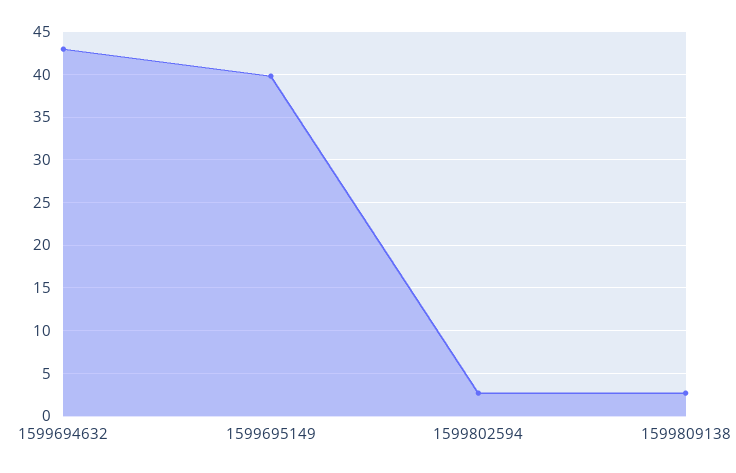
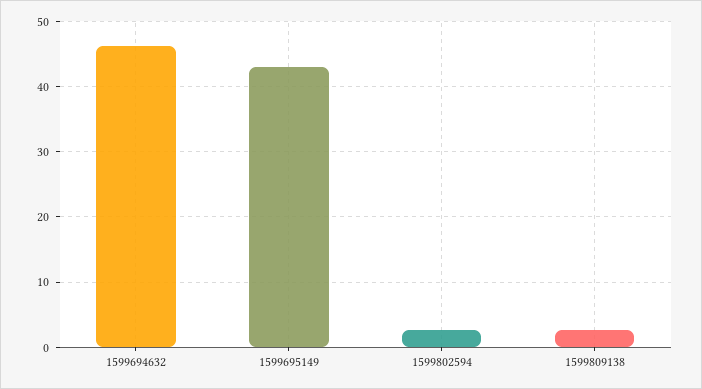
1599694632: 43 -> 46
1599695149: 40 -> 43

